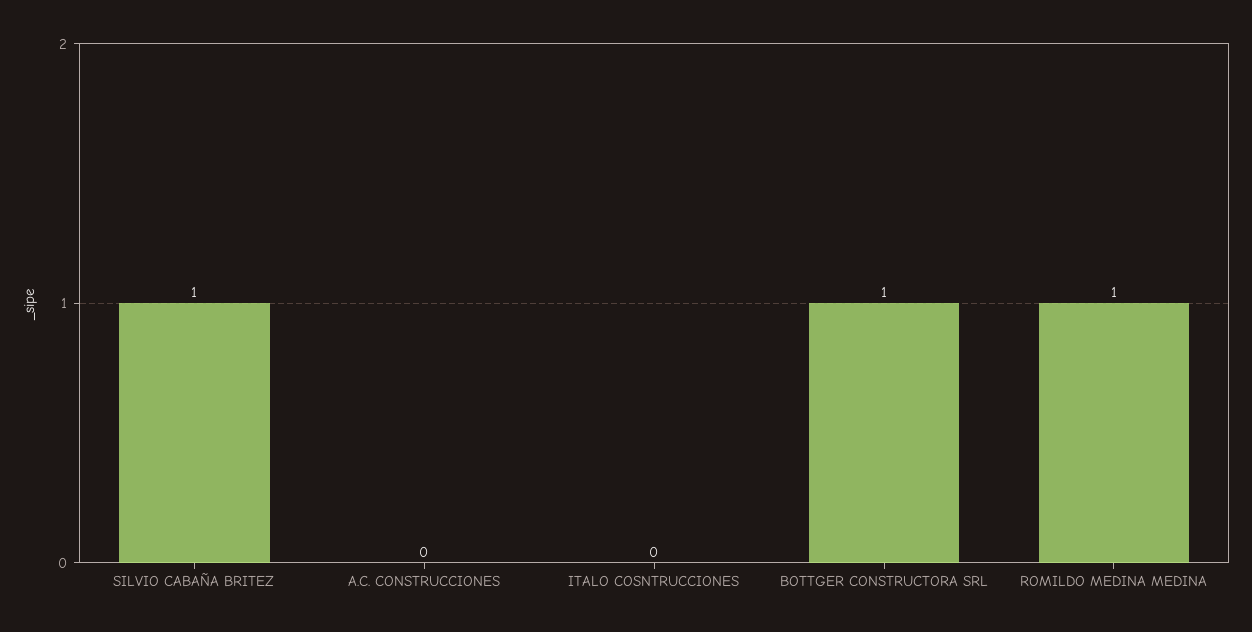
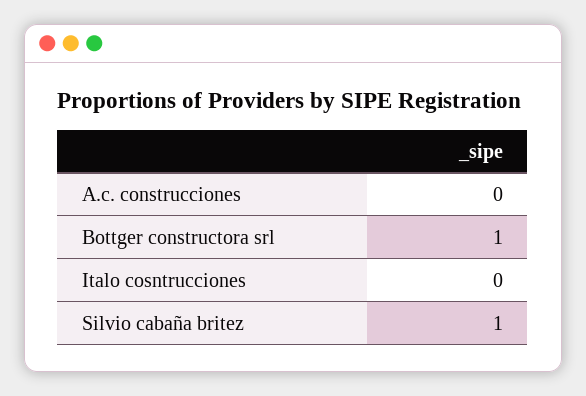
ROMILDO MEDINA MEDINA: 1 -> none

